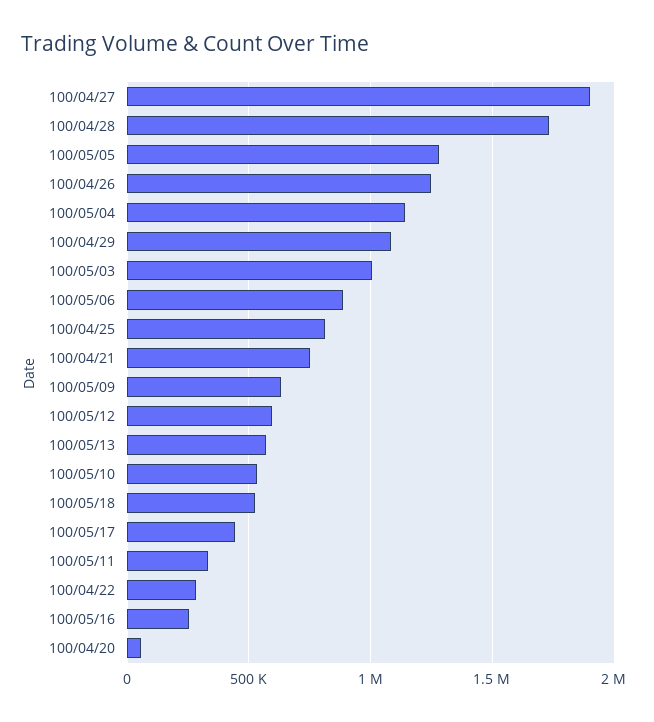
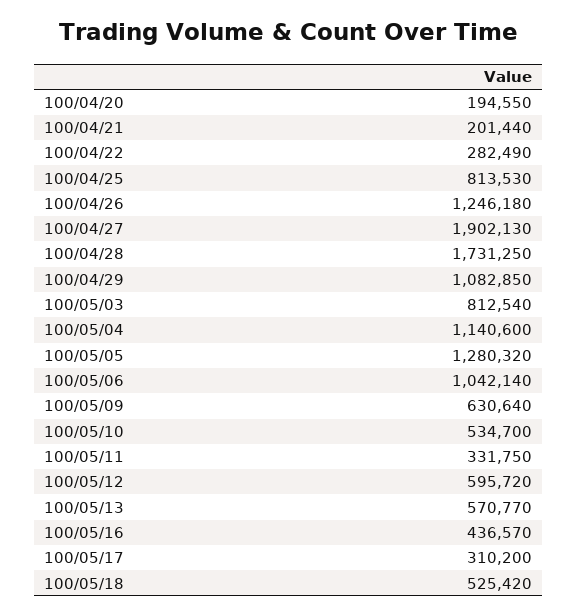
100/05/03: 1000000 -> 812540
100/05/06: 900000 -> 1042140
100/04/21: 750000 -> 201440
100/05/17: 450000 -> 310200
100/05/16: 250000 -> 436570
100/04/20: 50000 -> 194550

